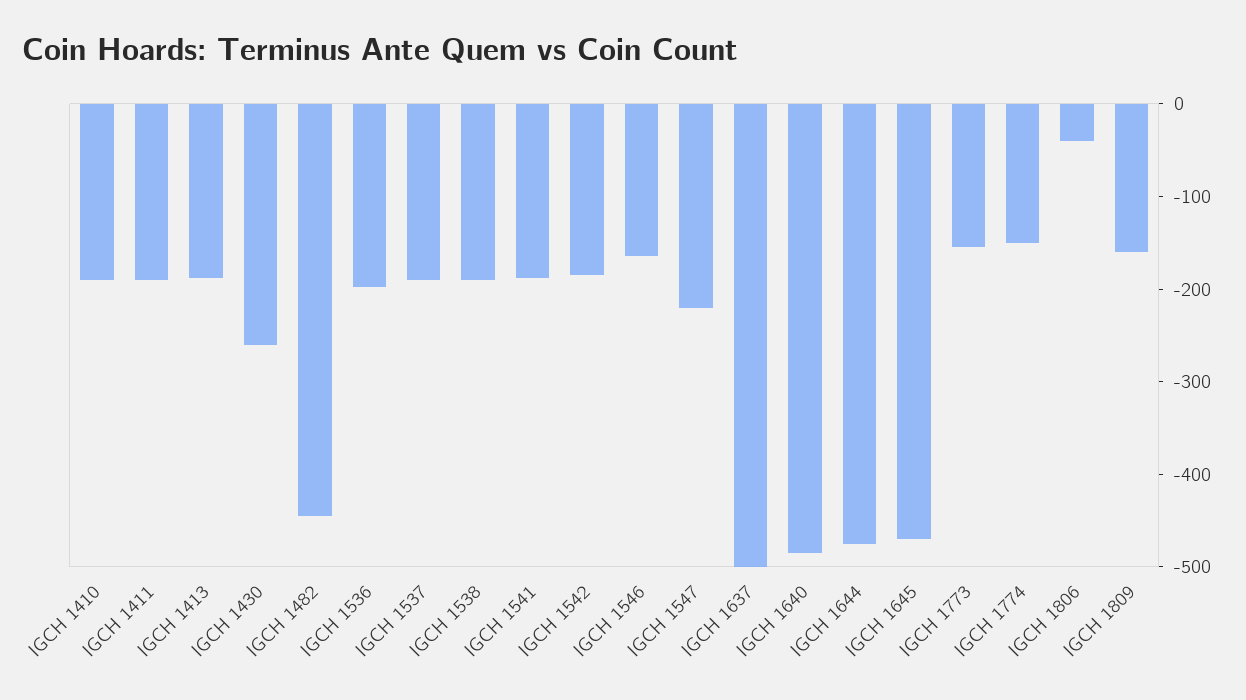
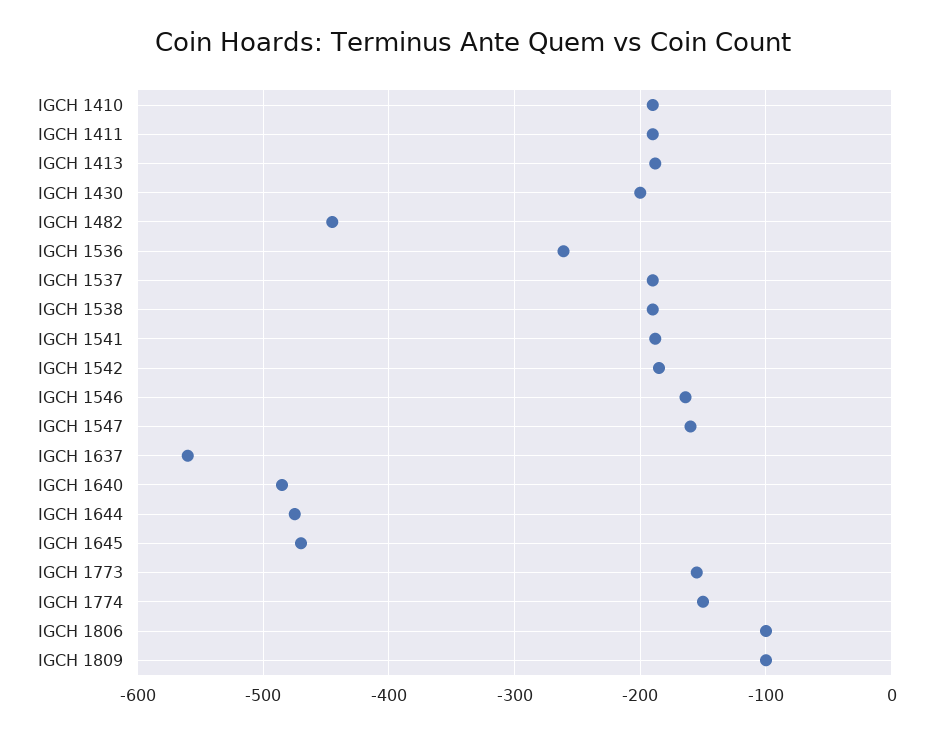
IGCH 1430: -260 -> -200
IGCH 1536: -200 -> -260
IGCH 1547: -220 -> -160
IGCH 1637: -500 -> -560
IGCH 1806: -40 -> -100
IGCH 1809: -160 -> -100

